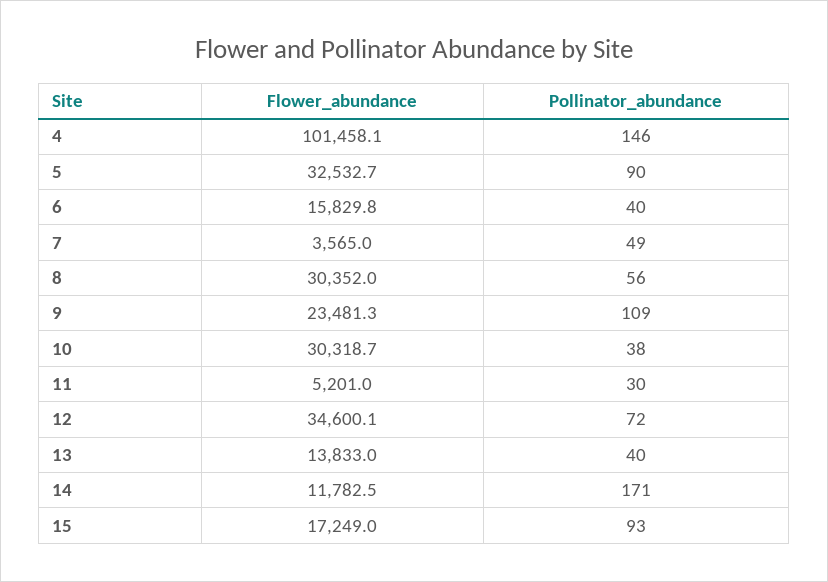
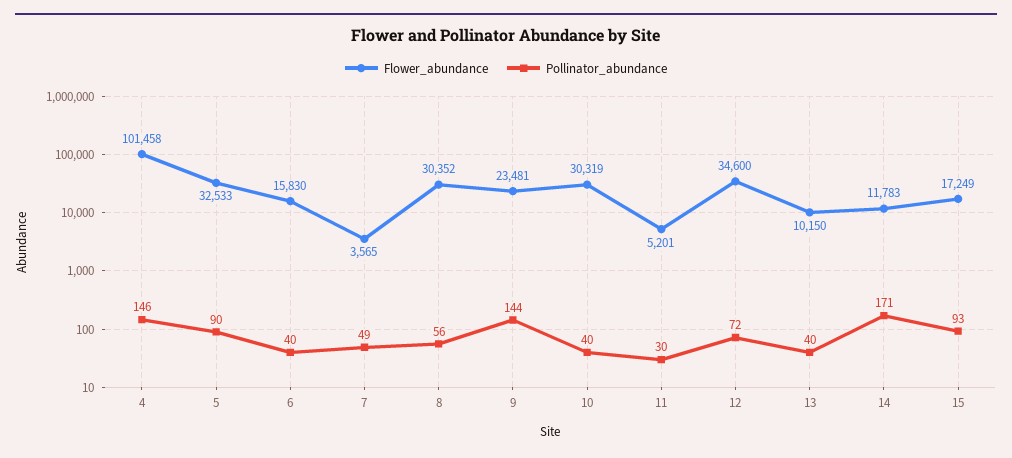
Pollinator_abundance, 9: 109 -> 144
Pollinator_abundance, 10: 38 -> 40
Flower_abundance, 13: 13833 -> 10150

